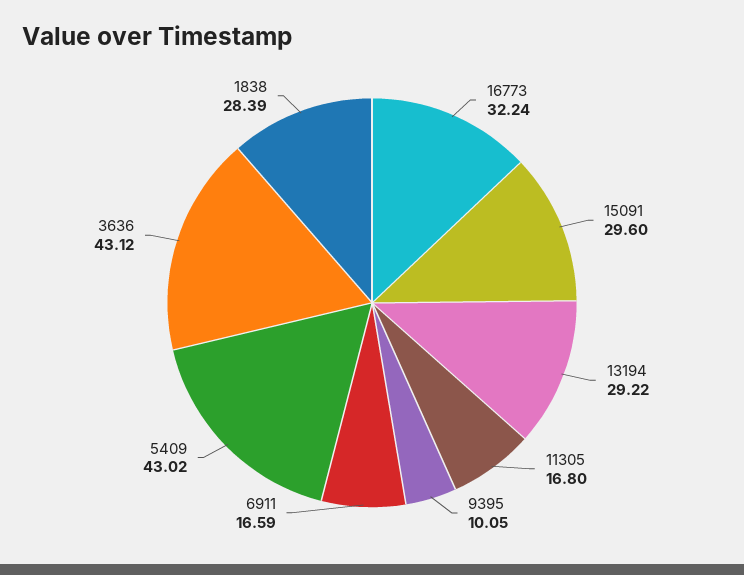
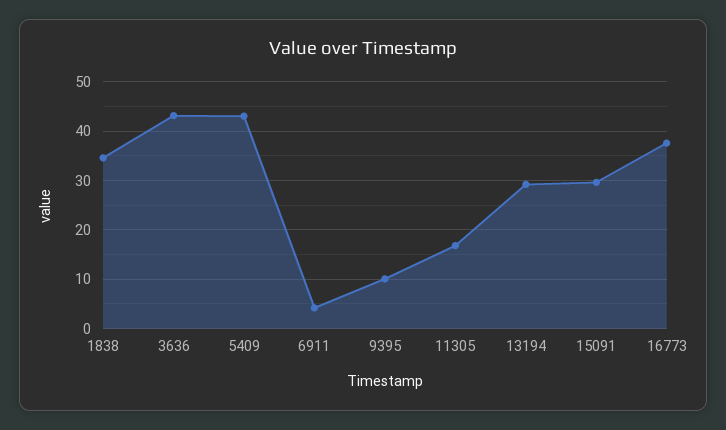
16773: 32.24 -> 38
6911: 16.59 -> 4
1838: 28.39 -> 34

